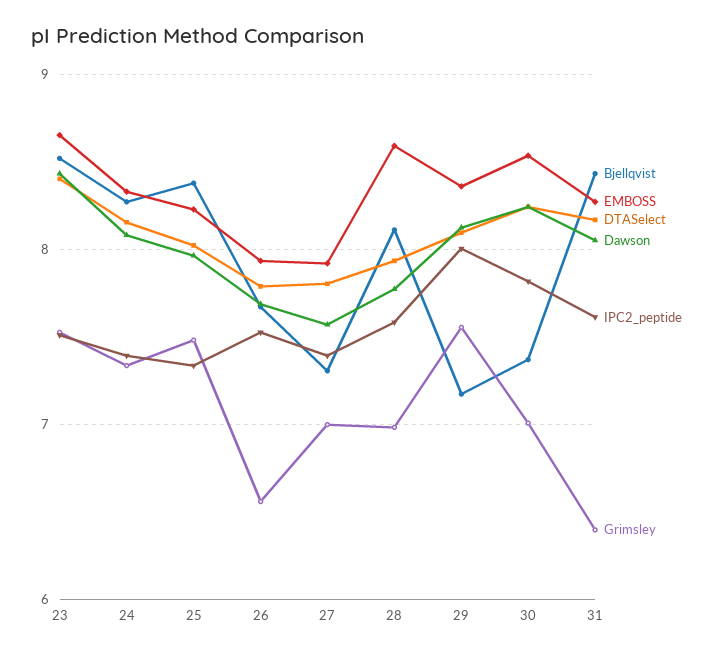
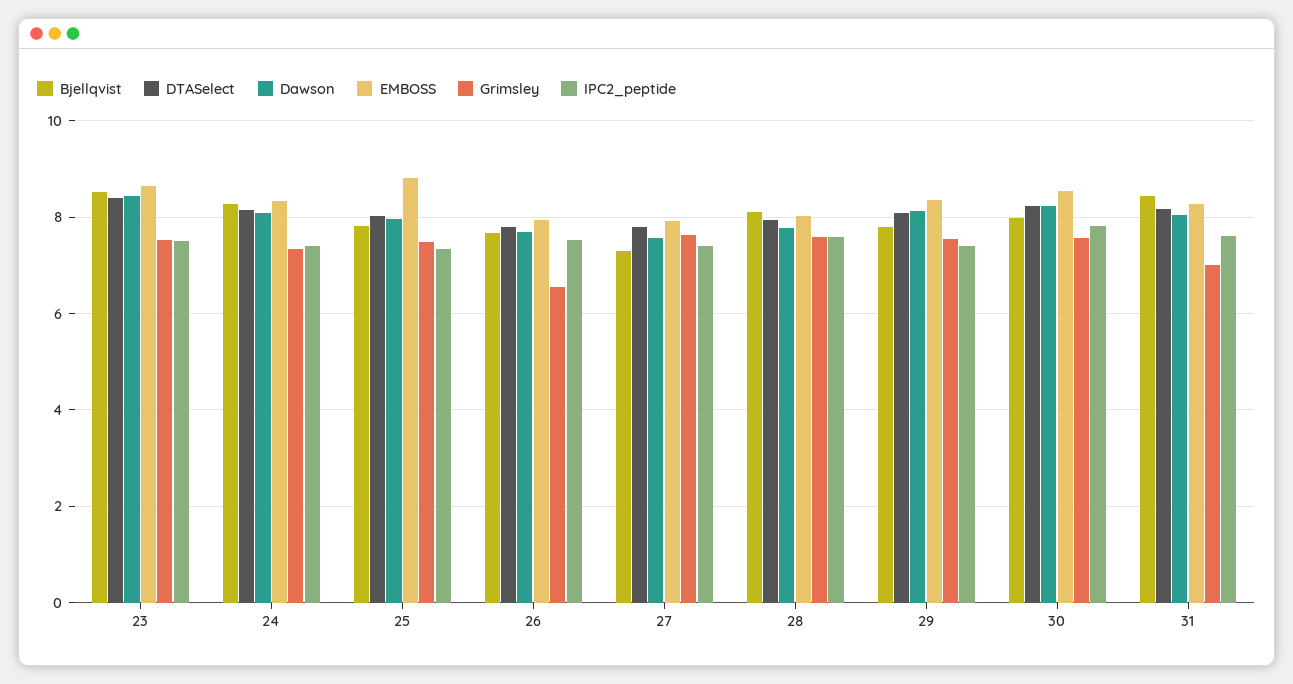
Bjellqvist, 25: 8.4 -> 7.8
EMBOSS, 25: 8.2 -> 8.8
Grimsley, 27: 7 -> 7.6
EMBOSS, 28: 8.6 -> 8
Grimsley, 28: 7 -> 7.6
Bjellqvist, 29: 7.2 -> 7.8
IPC2_peptide, 29: 8 -> 7.4
Bjellqvist, 30: 7.4 -> 8
Grimsley, 30: 7 -> 7.6
Grimsley, 31: 6.4 -> 7

